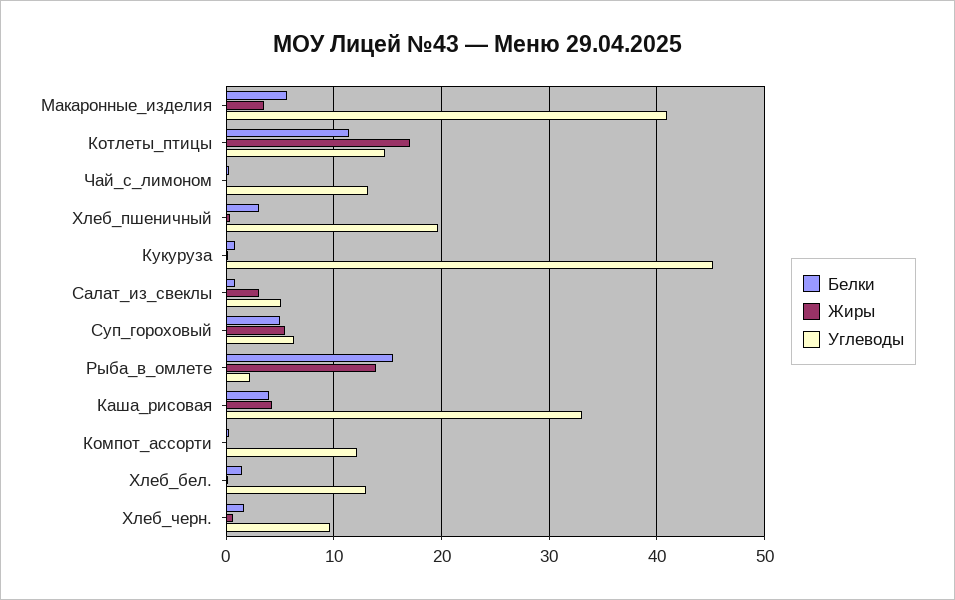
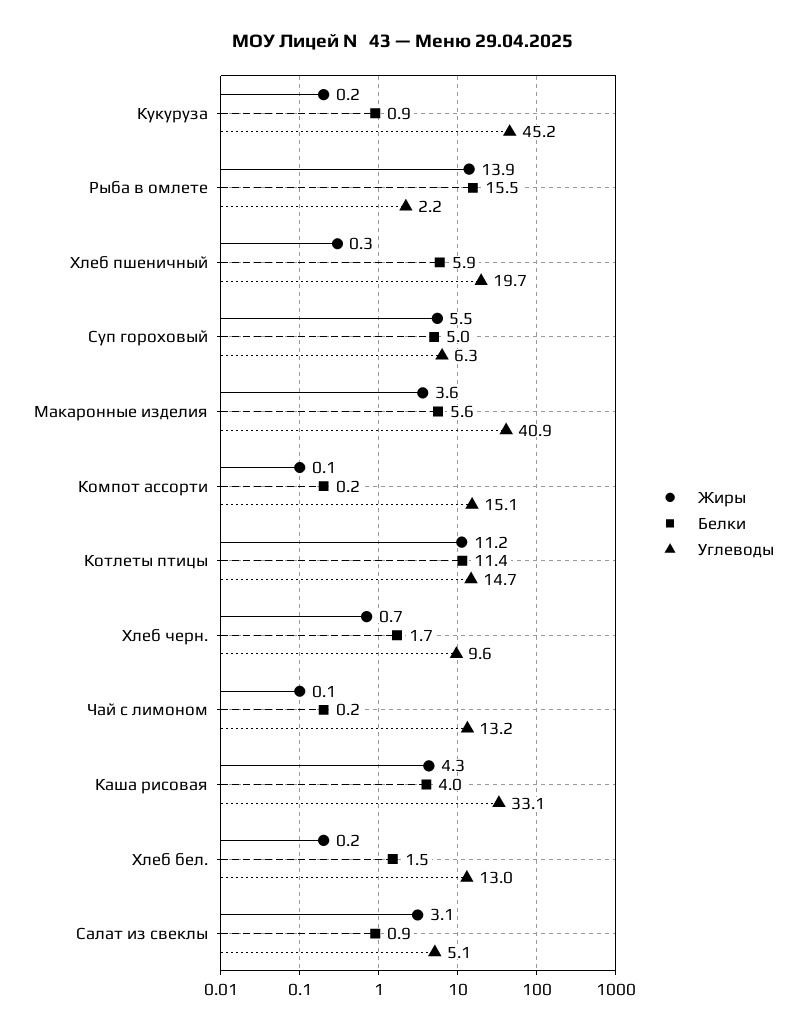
Жиры, Котлеты_птицы: 17 -> 11.2
Белки, Хлеб_пшеничный: 3 -> 5.9
Углеводы, Компот_ассорти: 12 -> 15.1

